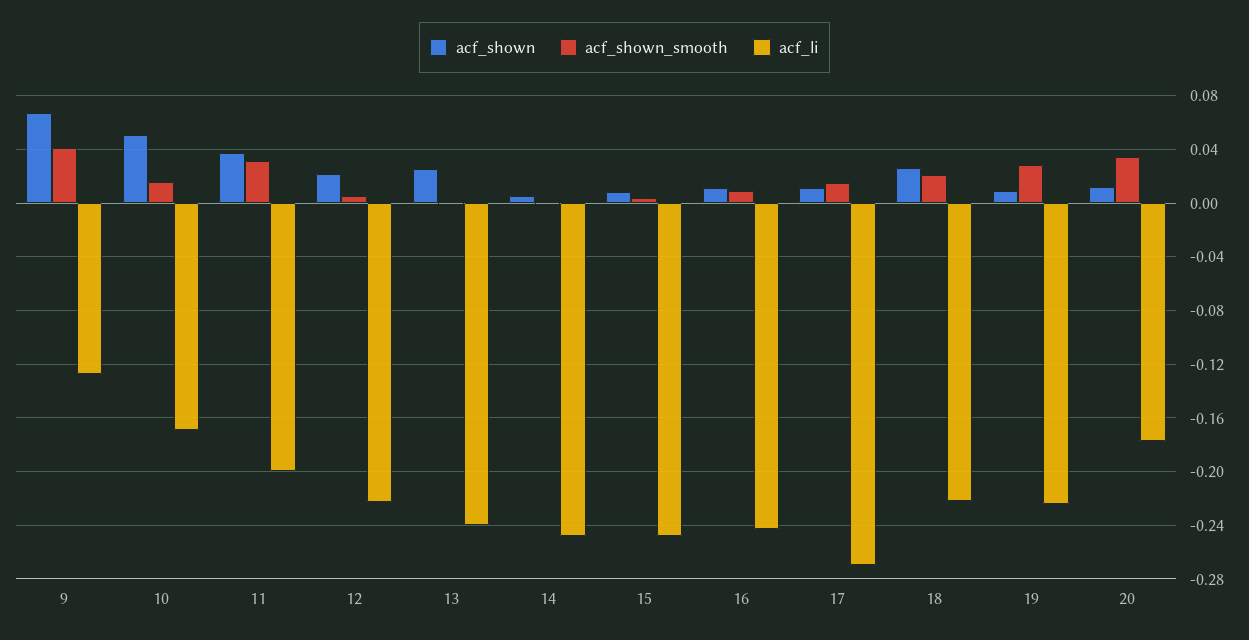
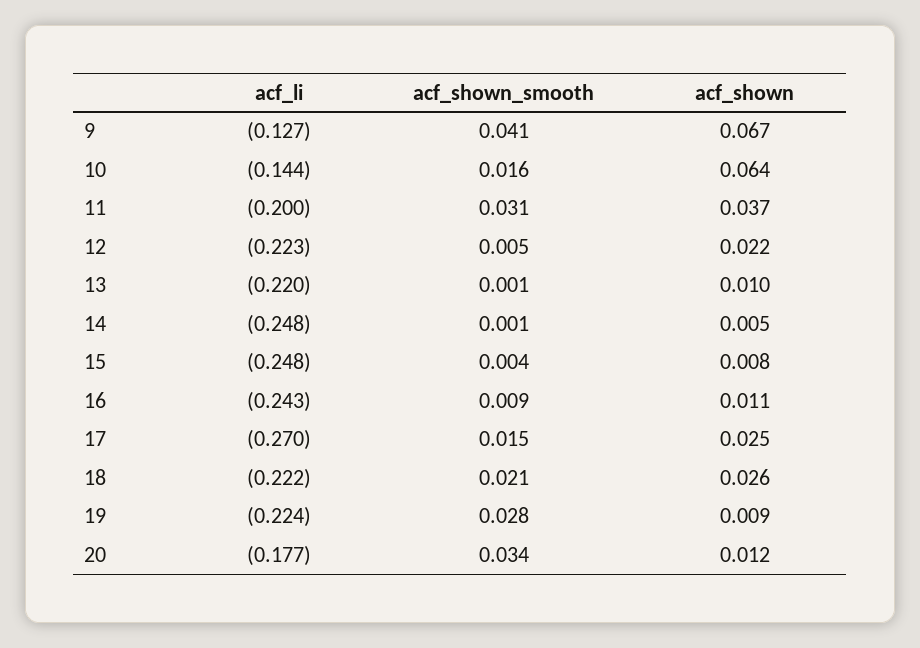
acf_shown, 10: 0.05 -> 0.064
acf_li, 10: -0.17 -> -0.144
acf_shown, 13: 0.025 -> 0.01
acf_li, 13: -0.24 -> -0.22
acf_shown, 17: 0.01 -> 0.025

